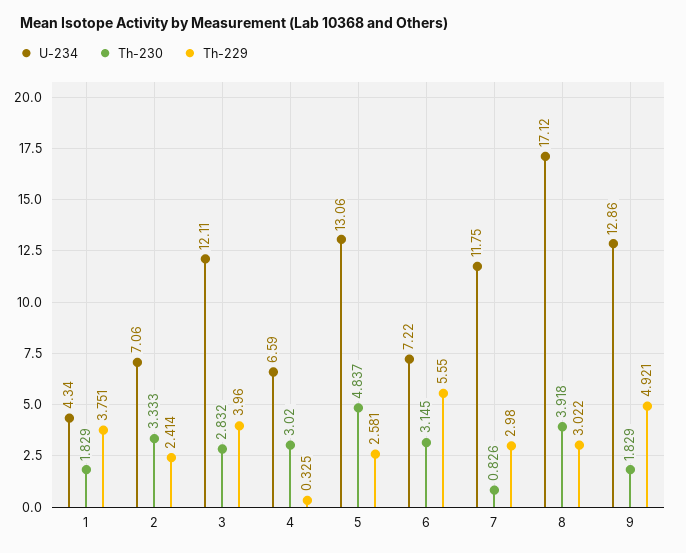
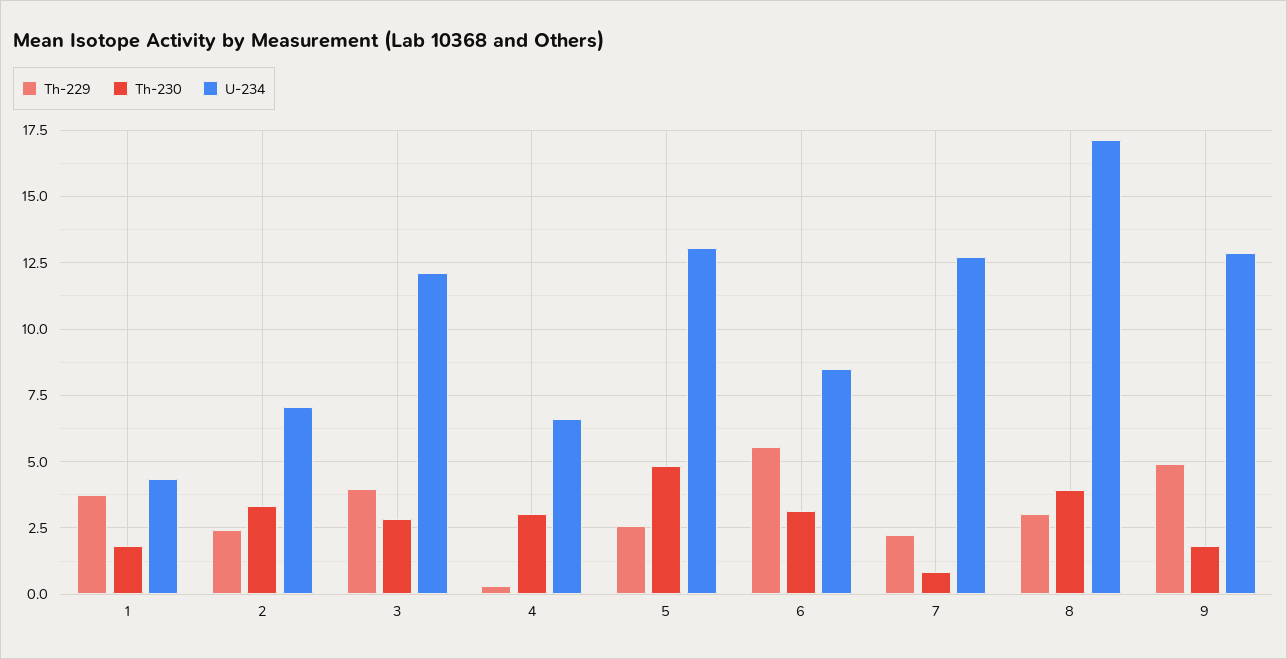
U-234, 6: 7.22 -> 8.5
U-234, 7: 11.75 -> 12.75
Th-229, 7: 2.98 -> 2.25

